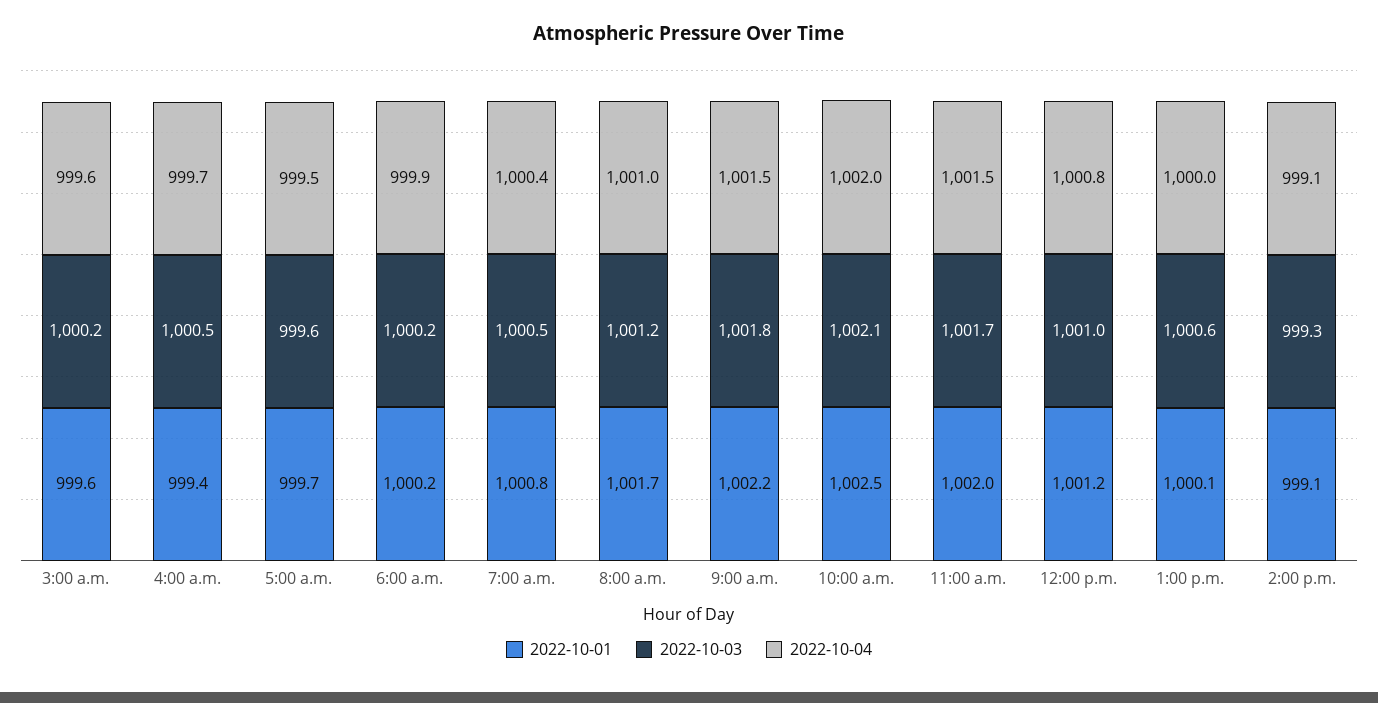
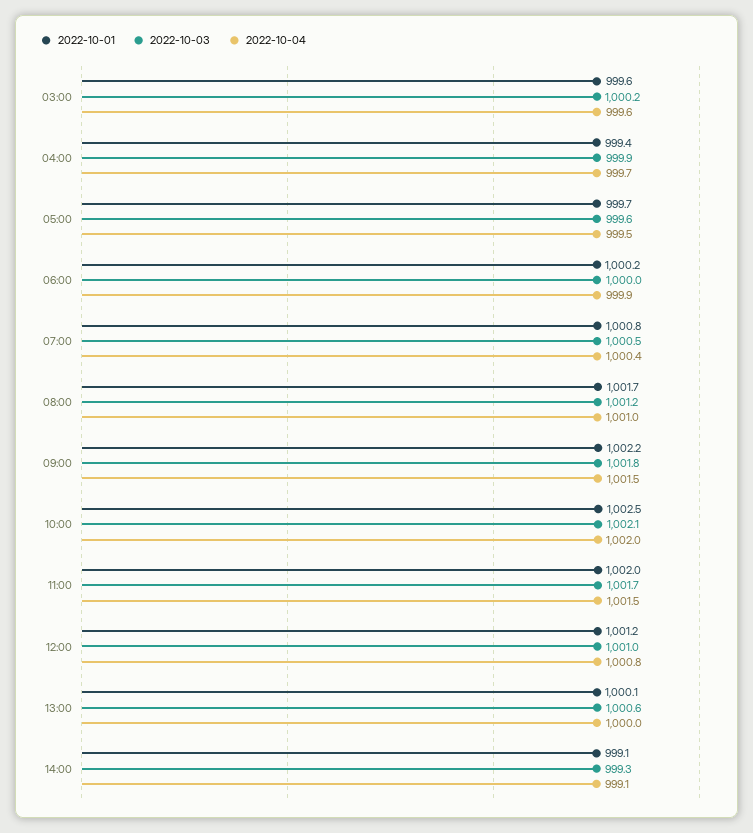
2022-10-03, 4:00 a.m.: 1000.5 -> 999.9
2022-10-03, 6:00 a.m.: 1000.2 -> 1000

